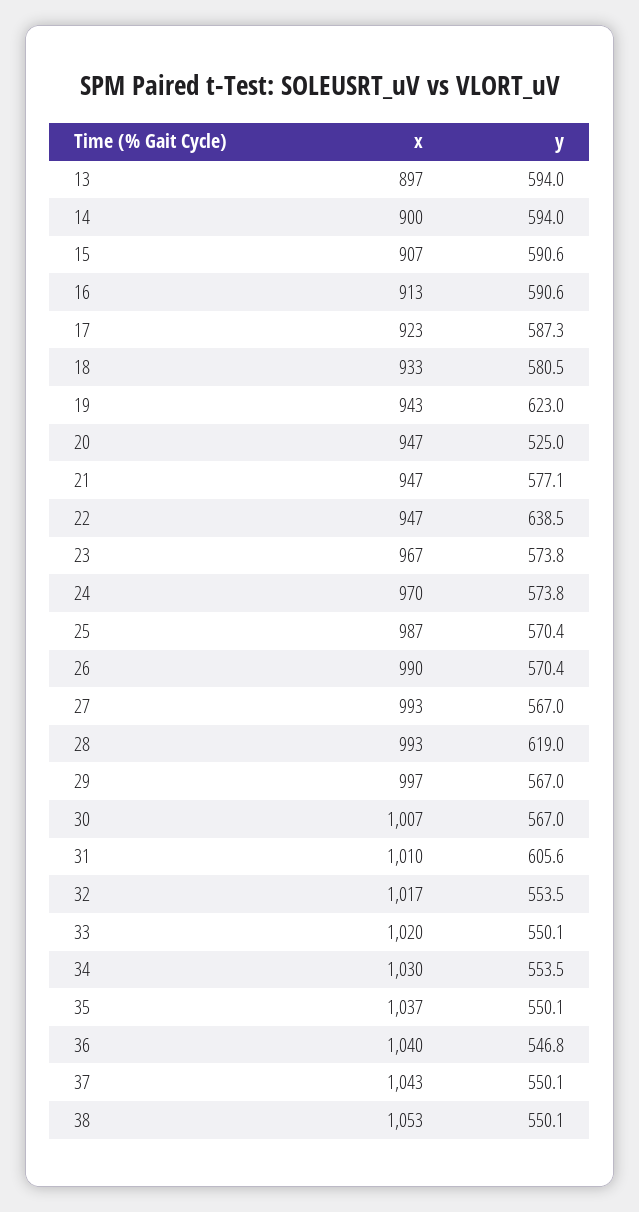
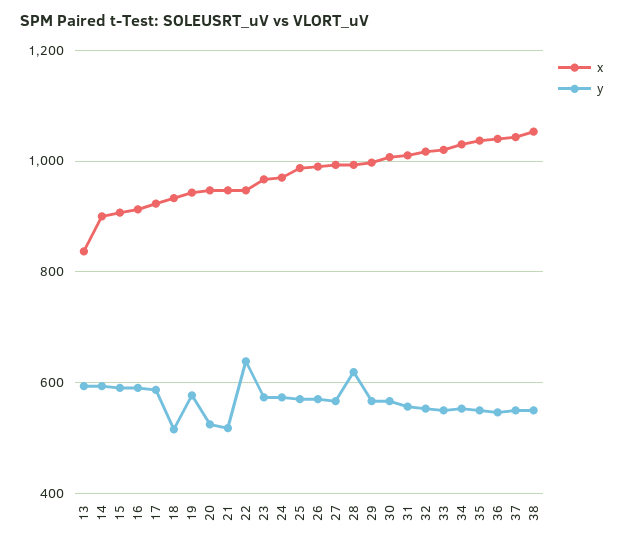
x, 13: 897 -> 840
y, 18: 580.5 -> 520
y, 19: 623 -> 580
y, 21: 577.1 -> 520
y, 31: 605.6 -> 560

